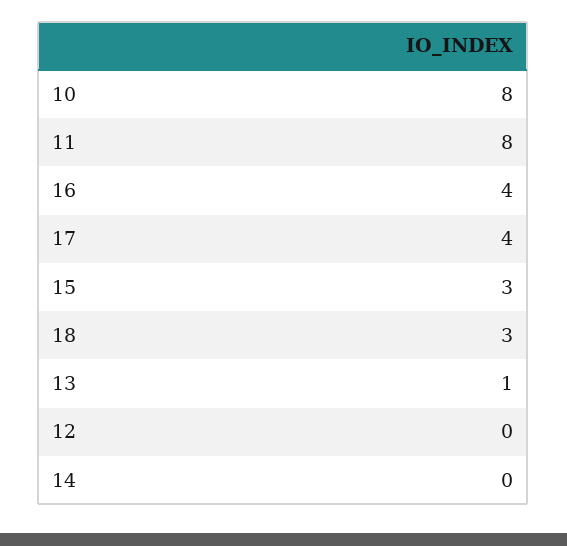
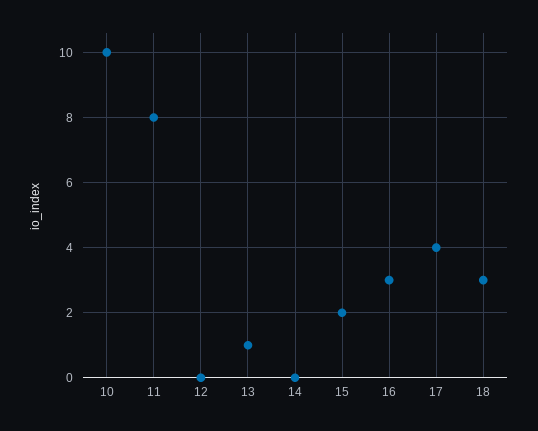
10: 8 -> 10
16: 4 -> 3
15: 3 -> 2

